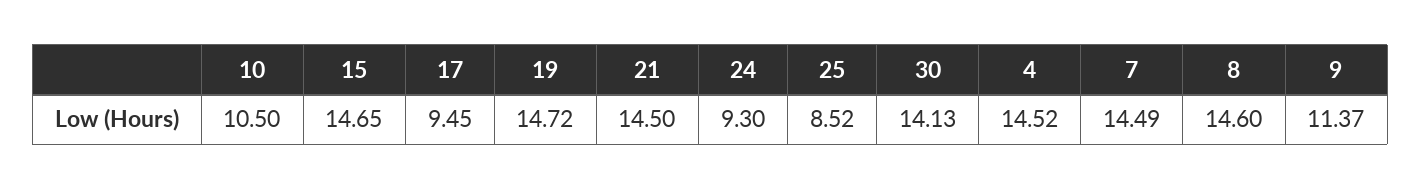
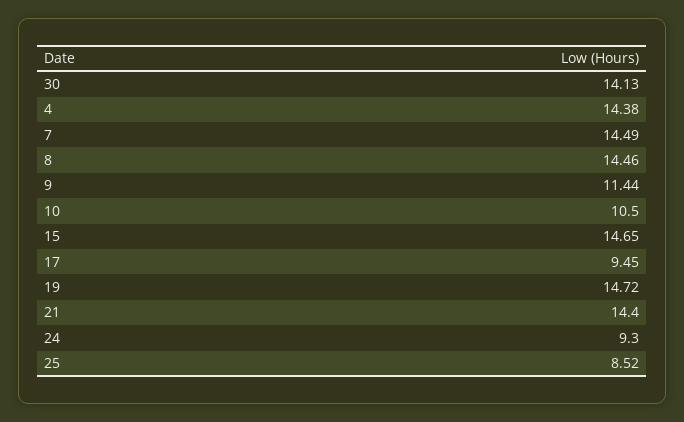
21: 14.5 -> 14.4
4: 14.52 -> 14.38
8: 14.6 -> 14.46
9: 11.37 -> 11.44

